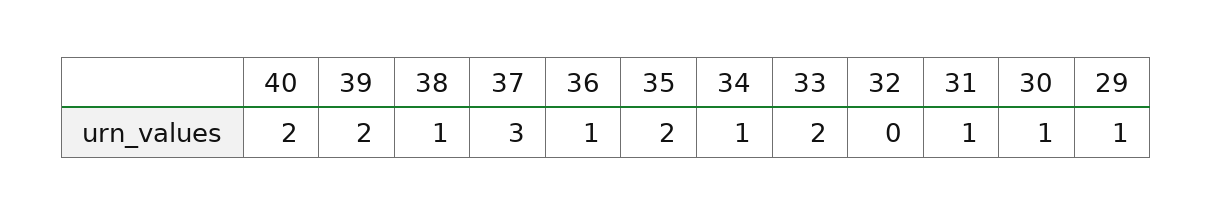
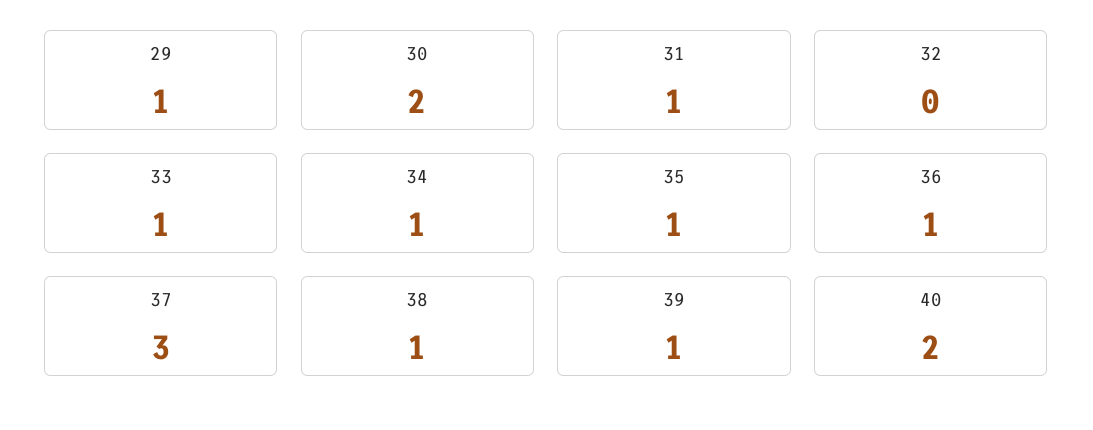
39: 2 -> 1
35: 2 -> 1
33: 2 -> 1
30: 1 -> 2

